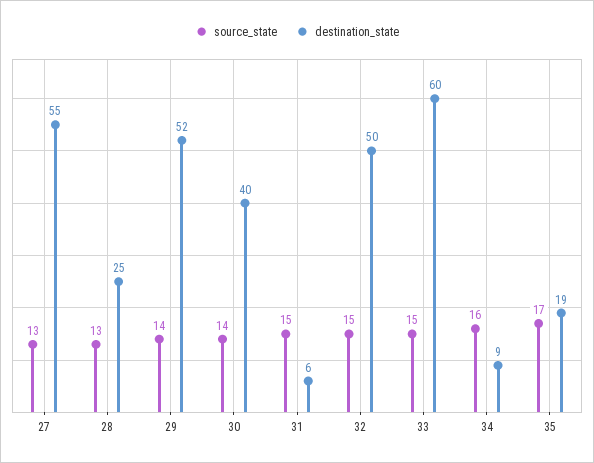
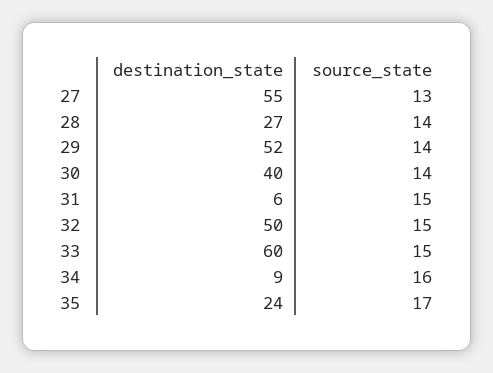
source_state, 28: 13 -> 14
destination_state, 28: 25 -> 27
destination_state, 35: 19 -> 24

